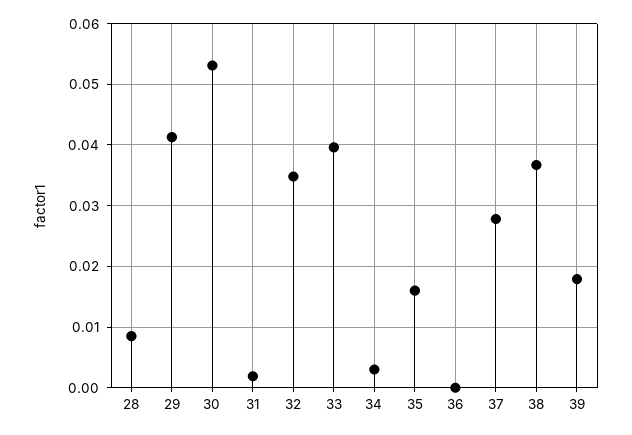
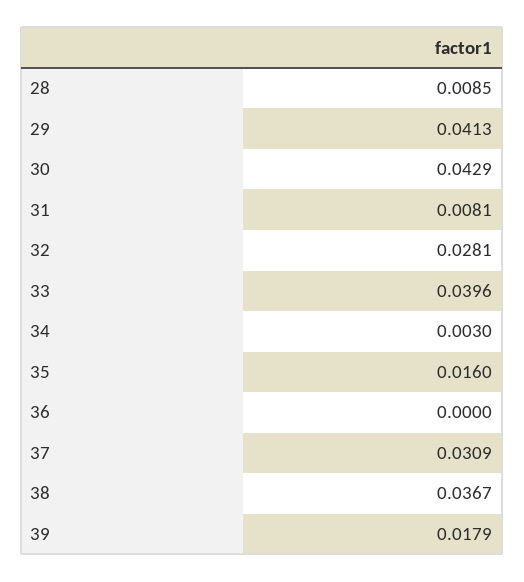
30: 0.053 -> 0.0429
31: 0.002 -> 0.0081
32: 0.035 -> 0.0281
37: 0.028 -> 0.0309

